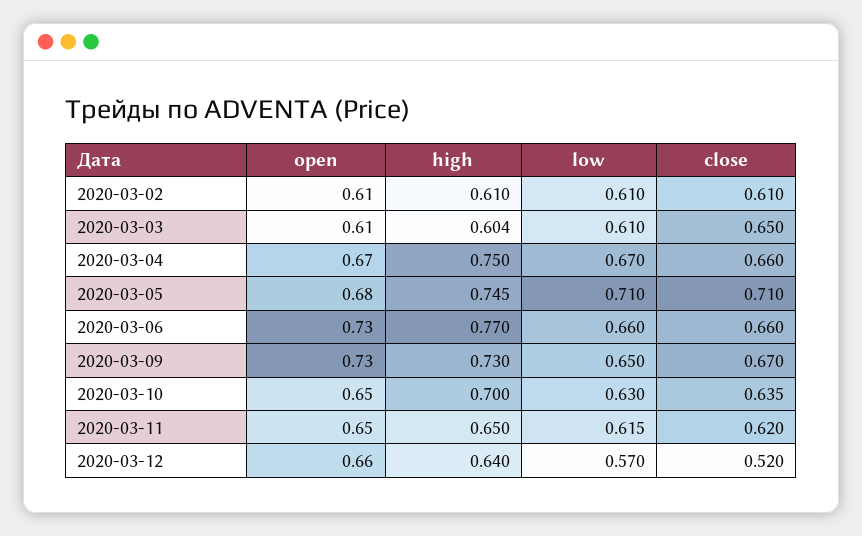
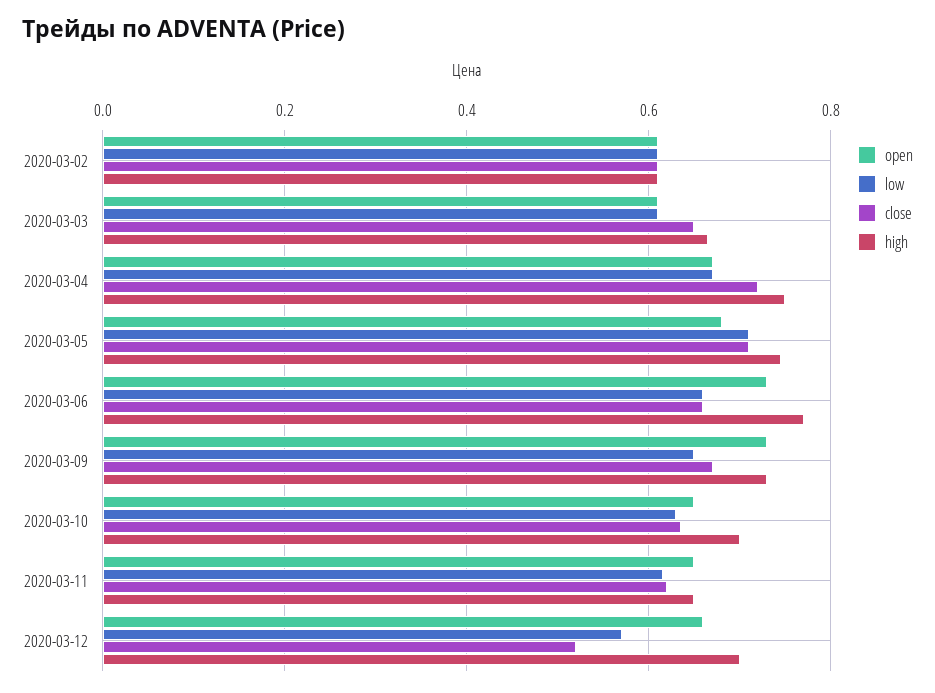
high, 2020-03-03: 0.604 -> 0.66
close, 2020-03-04: 0.66 -> 0.72
high, 2020-03-12: 0.64 -> 0.7

